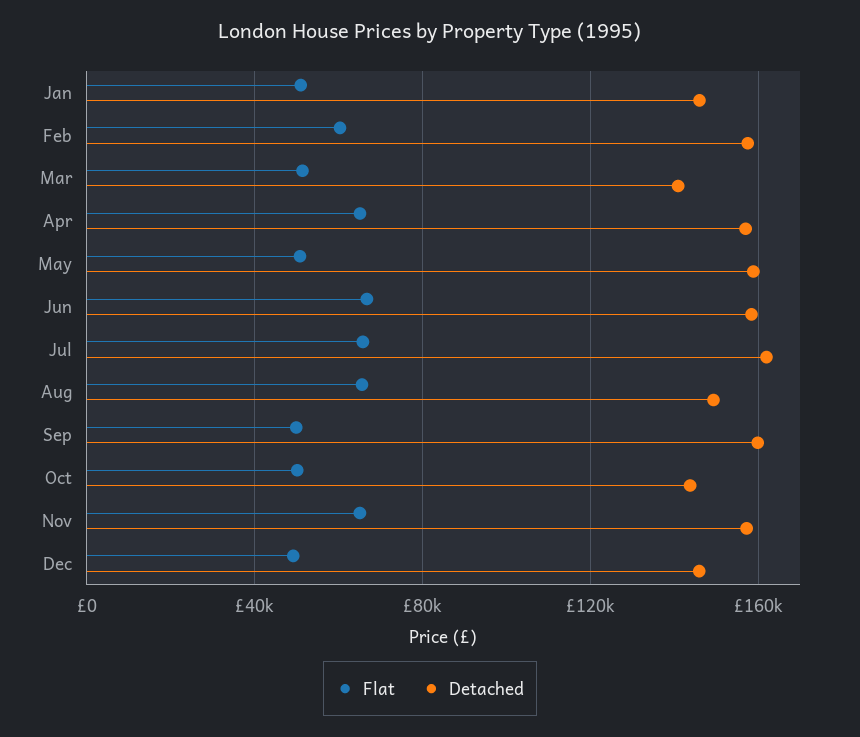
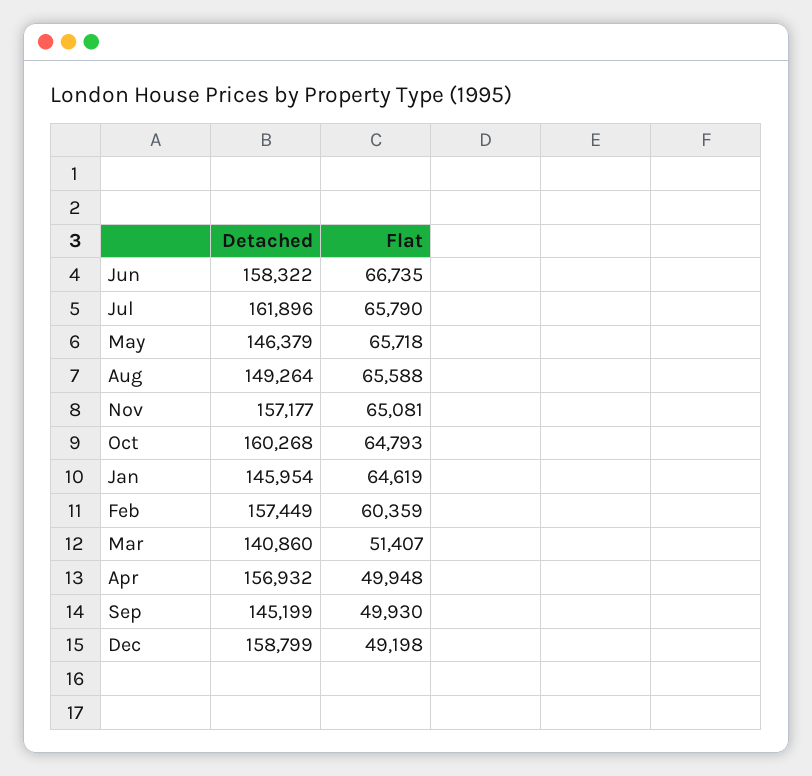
Flat, Jan: 50000 -> 64619
Flat, Apr: 65000 -> 49948
Flat, May: 50000 -> 65718
Detached, May: 160000 -> 146379
Detached, Sep: 160000 -> 145199
Flat, Oct: 50000 -> 64793
Detached, Oct: 145000 -> 160268
Detached, Dec: 145000 -> 158799

